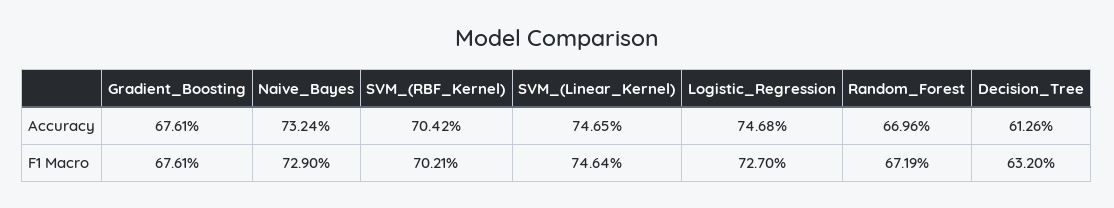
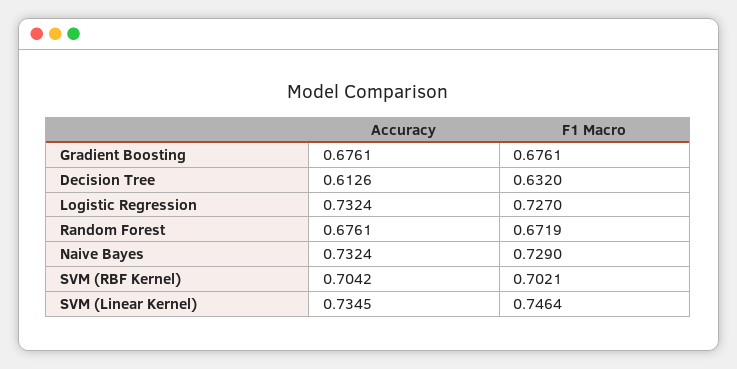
SVM_(Linear_Kernel), Accuracy: 0.7465 -> 0.7345
Logistic_Regression, Accuracy: 0.7468 -> 0.7324
Random_Forest, Accuracy: 0.6696 -> 0.6761

